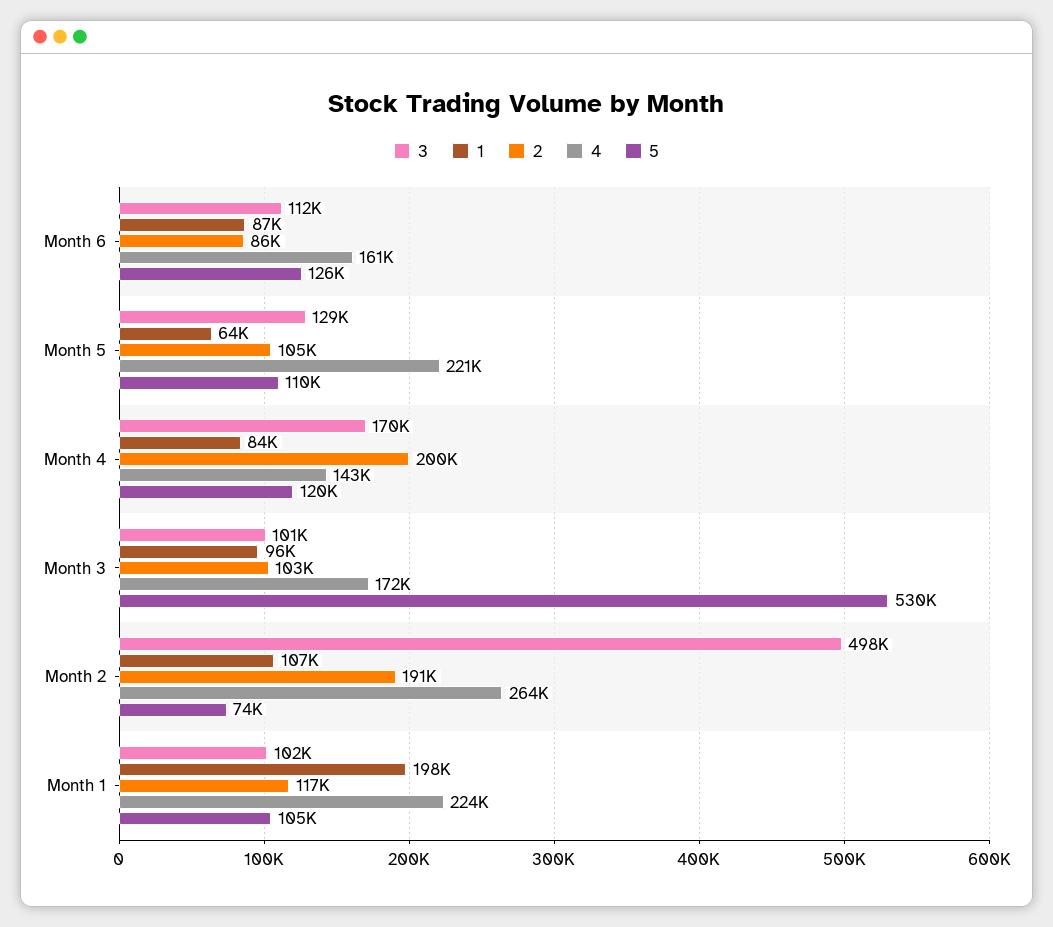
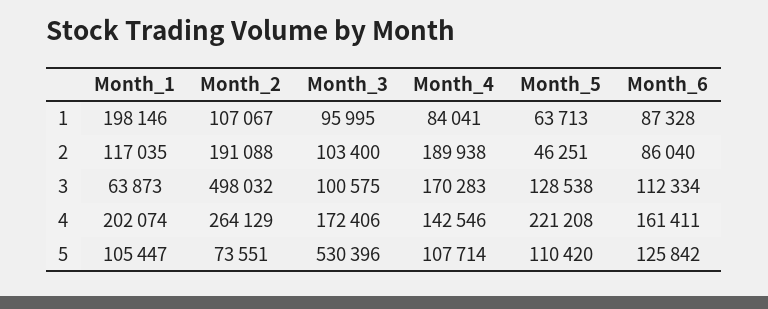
2, Month 5: 105000 -> 46251
2, Month 4: 200000 -> 189938
5, Month 4: 120000 -> 107714
3, Month 1: 102000 -> 63873
4, Month 1: 224000 -> 202074

